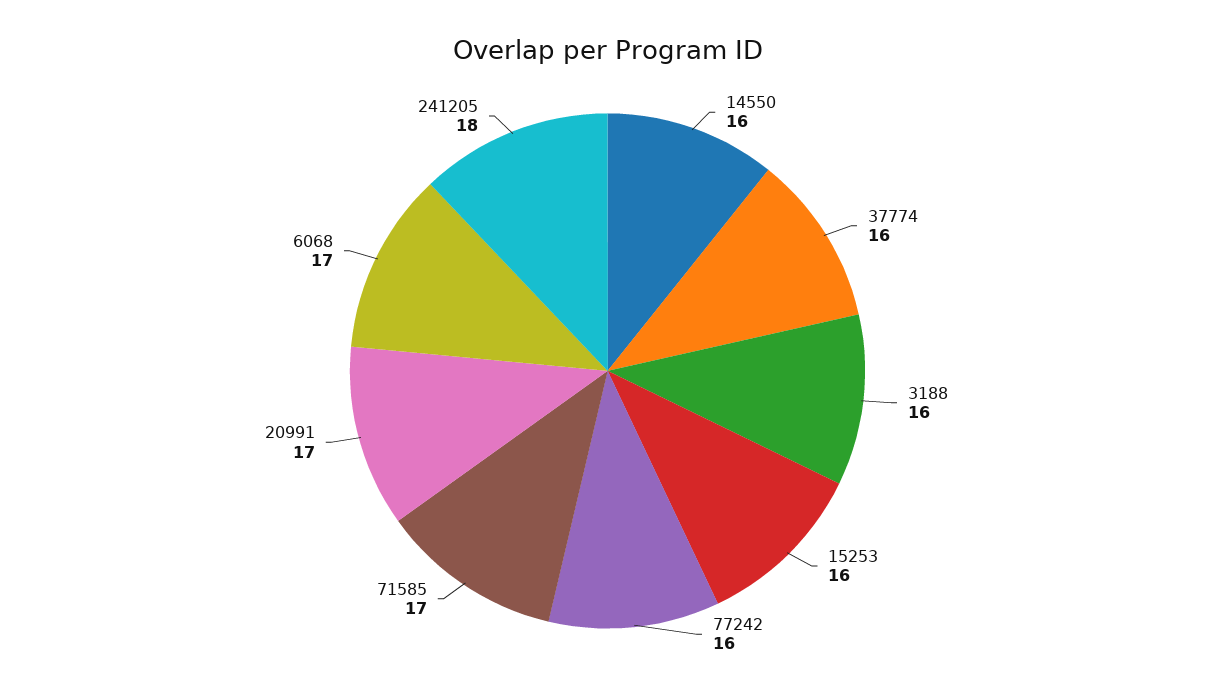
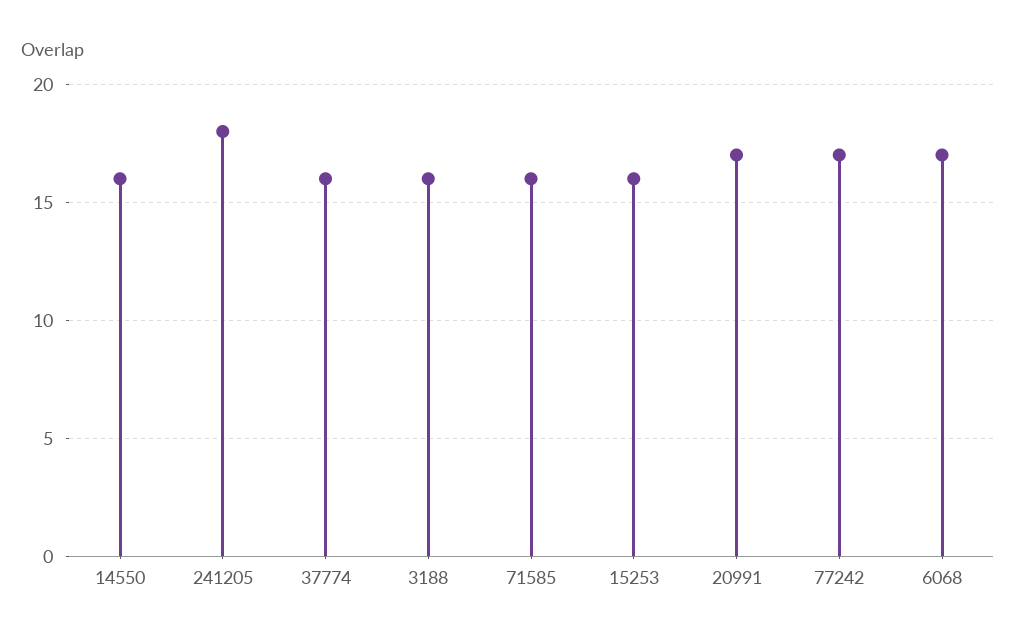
77242: 16 -> 17
71585: 17 -> 16

